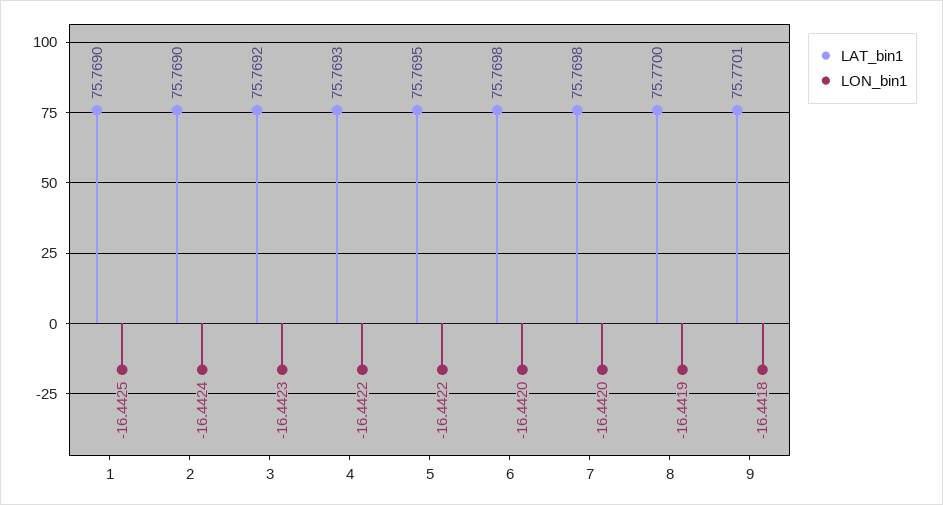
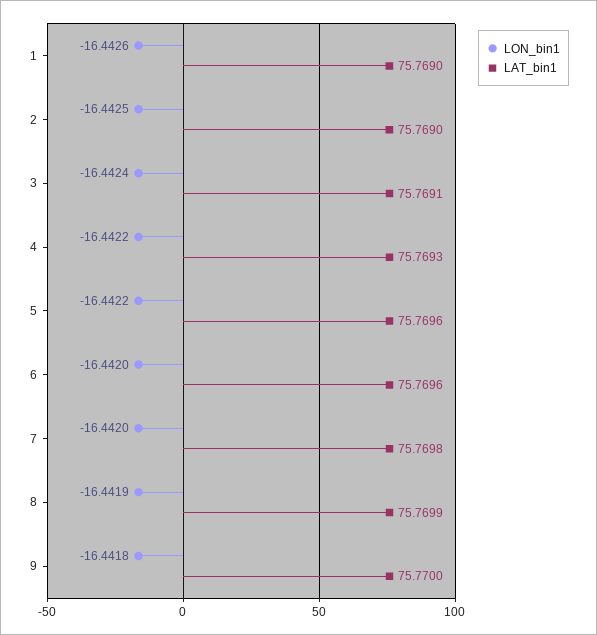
LON_bin1, 1: -16.4425 -> -16.4426
LON_bin1, 2: -16.4424 -> -16.4425
LAT_bin1, 3: 75.7692 -> 75.7691
LON_bin1, 3: -16.4423 -> -16.4424
LAT_bin1, 5: 75.7695 -> 75.7696
LAT_bin1, 6: 75.7698 -> 75.7696
LAT_bin1, 8: 75.77 -> 75.7699
LAT_bin1, 9: 75.7701 -> 75.77

